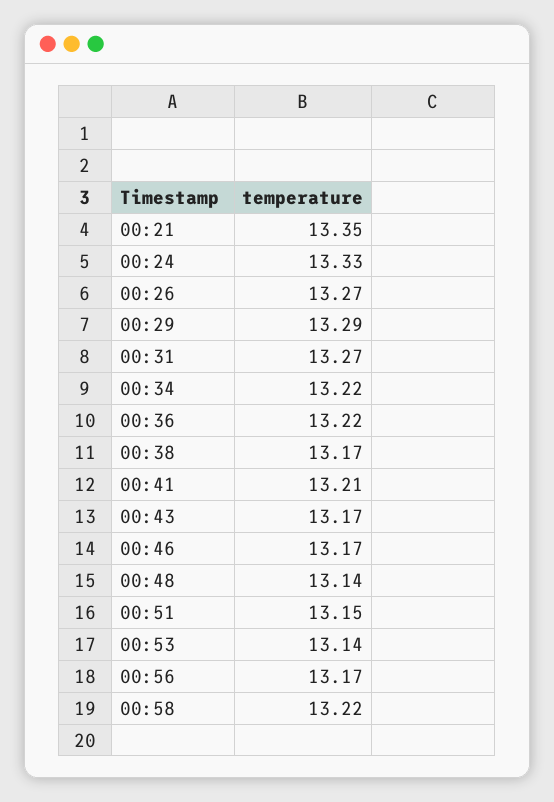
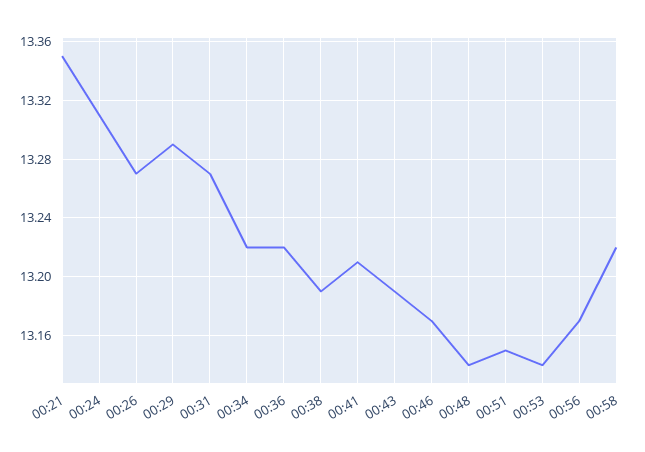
00:24: 13.33 -> 13.31
00:38: 13.17 -> 13.19
00:43: 13.17 -> 13.19

